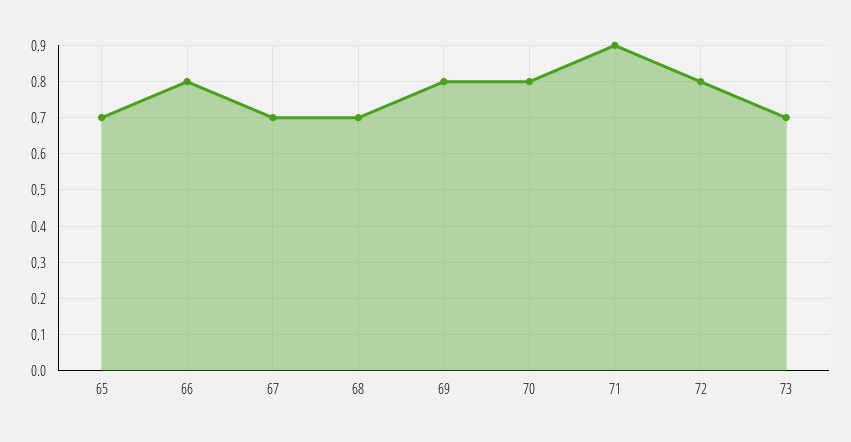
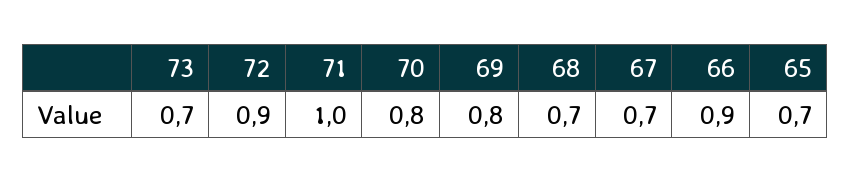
66: 0.8 -> 0.9
71: 0.9 -> 1
72: 0.8 -> 0.9

